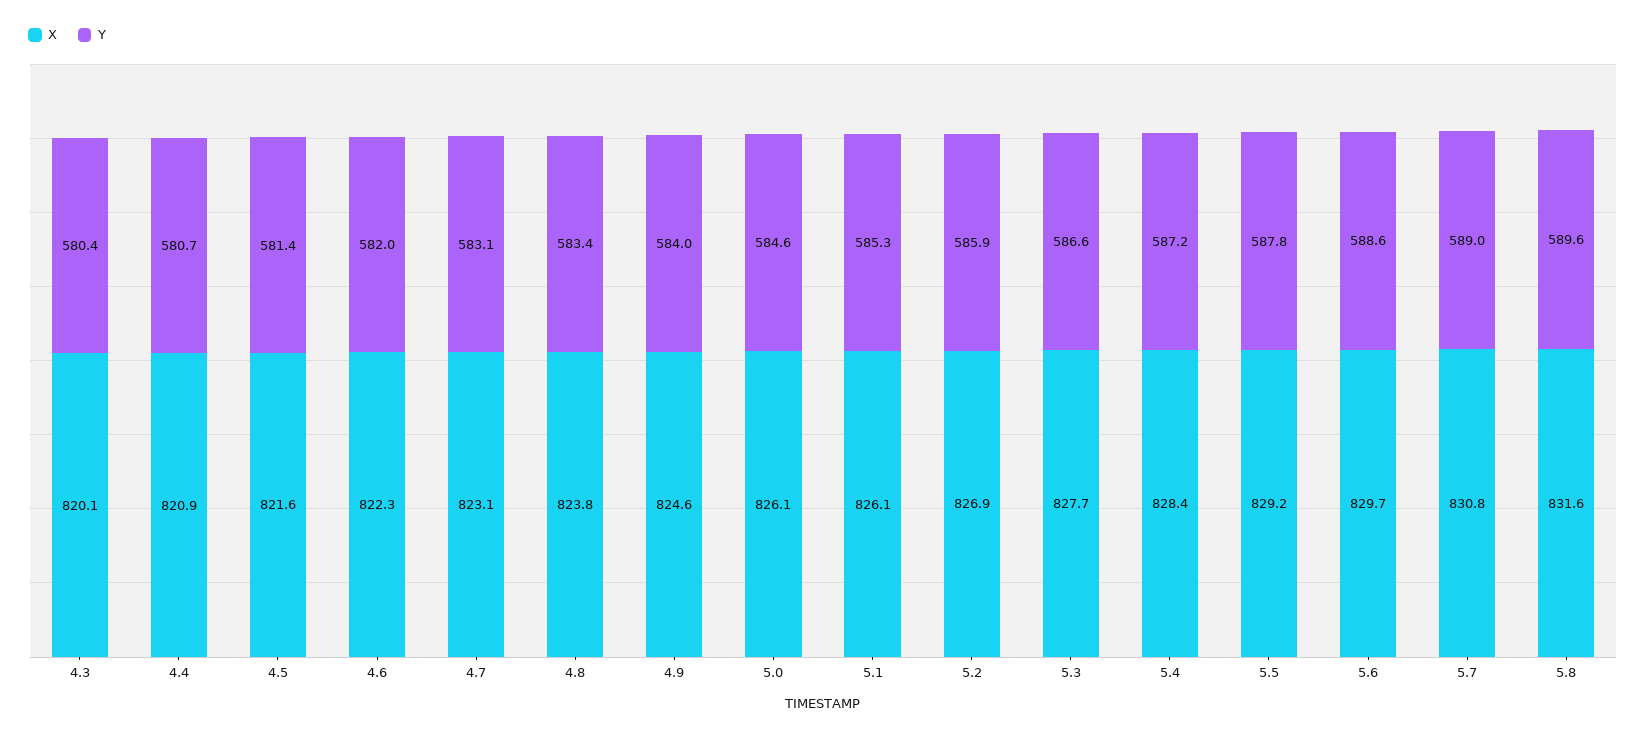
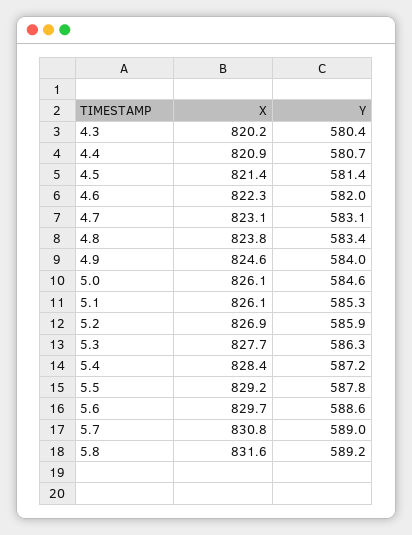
X, 4.3: 820.1 -> 820.2
X, 4.5: 821.6 -> 821.4
Y, 5.3: 586.6 -> 586.3
Y, 5.8: 589.6 -> 589.2

